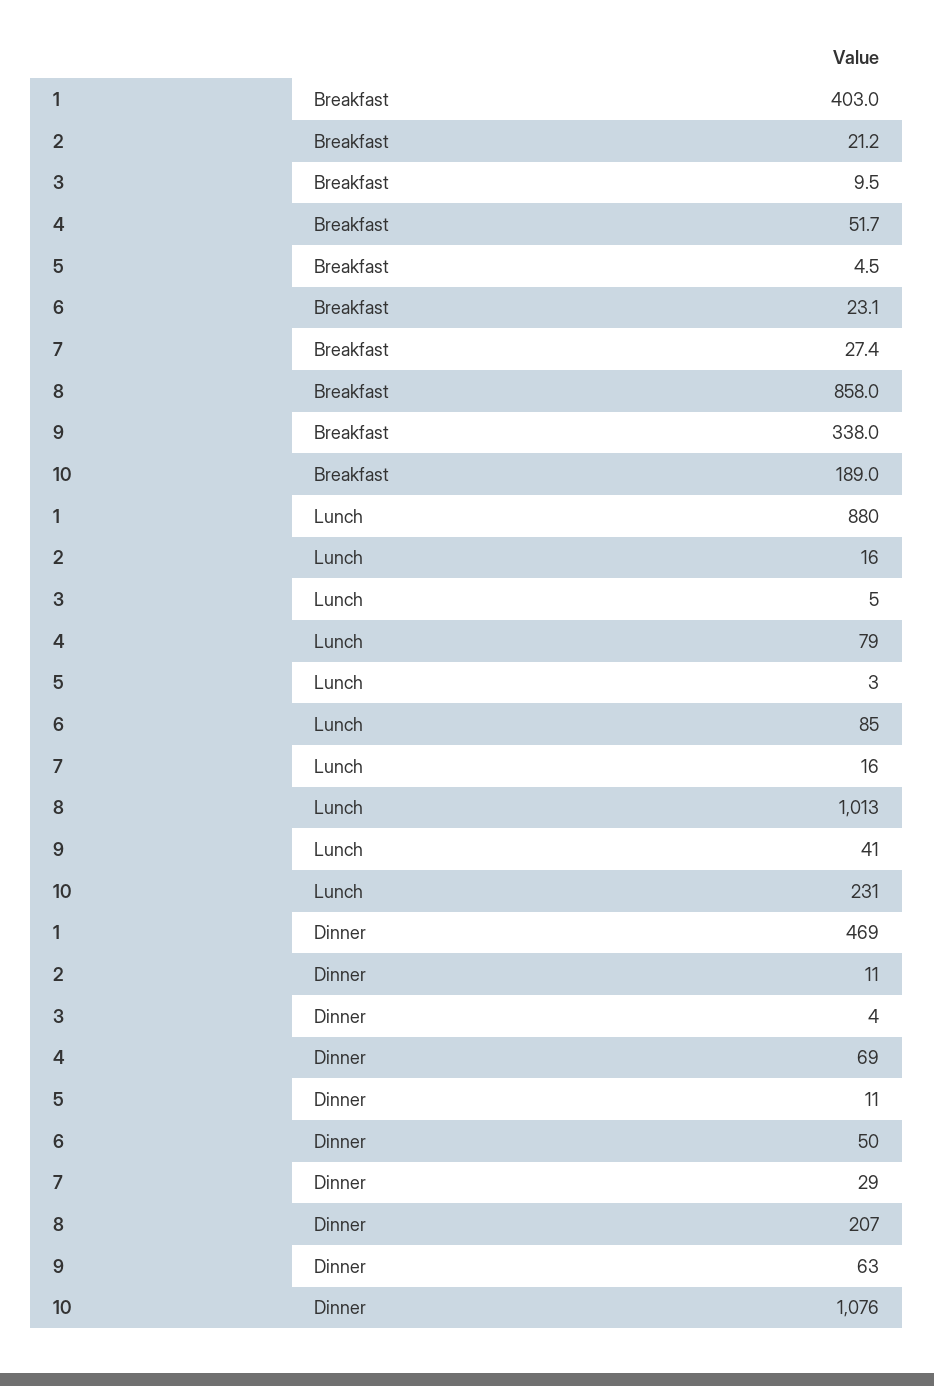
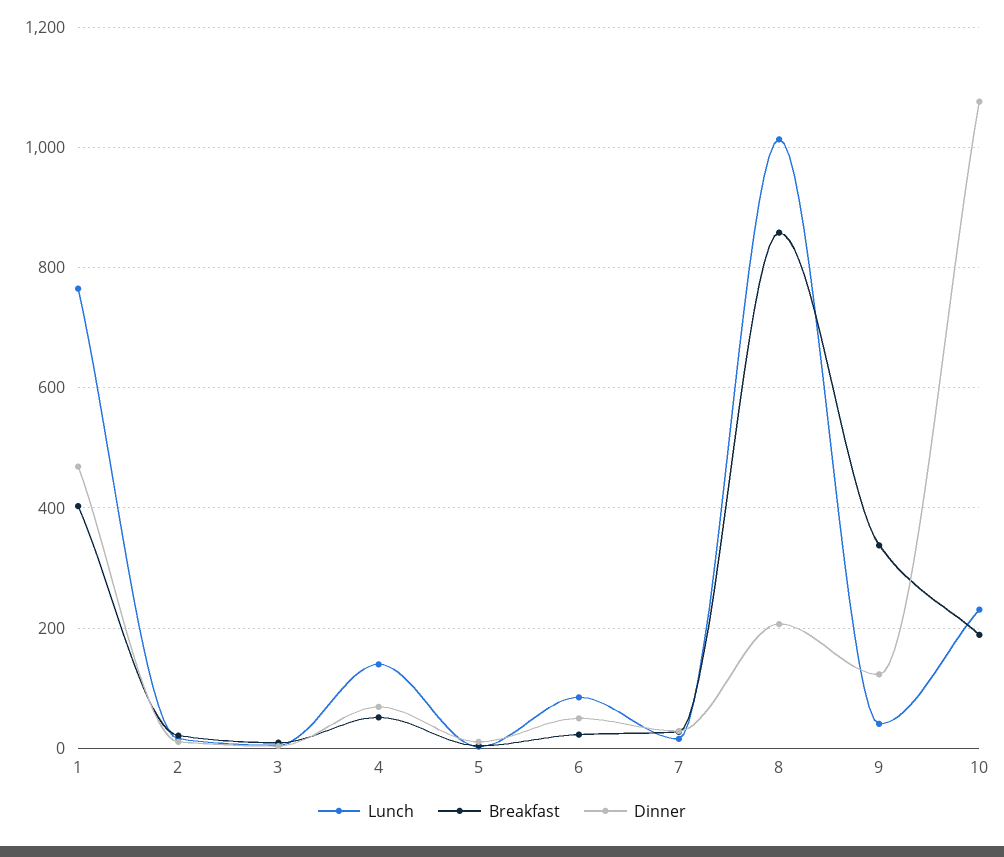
Lunch, 1: 880 -> 760
Lunch, 4: 79 -> 140
Dinner, 9: 63 -> 120

